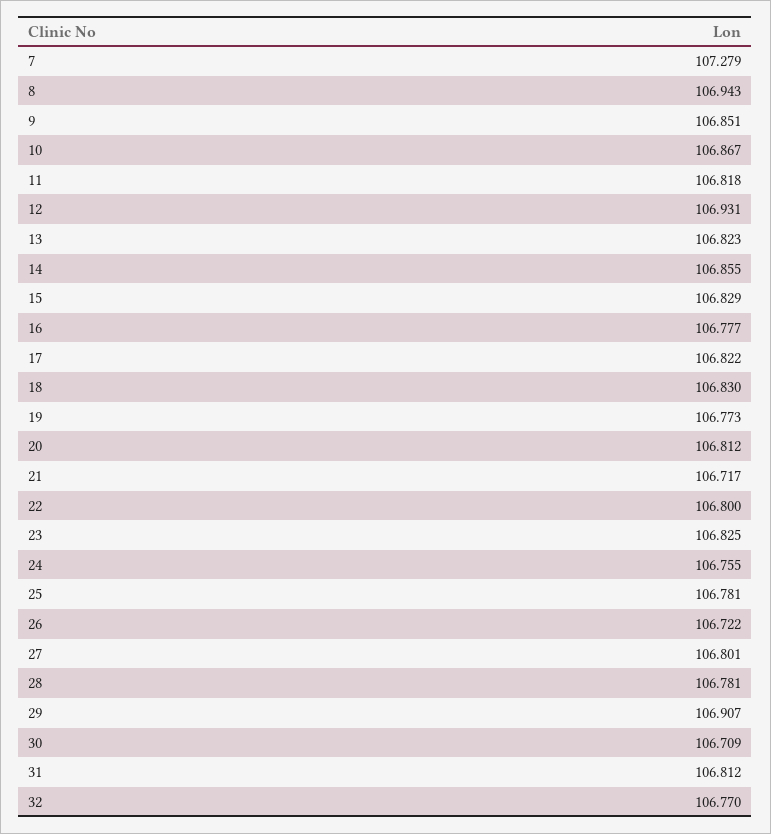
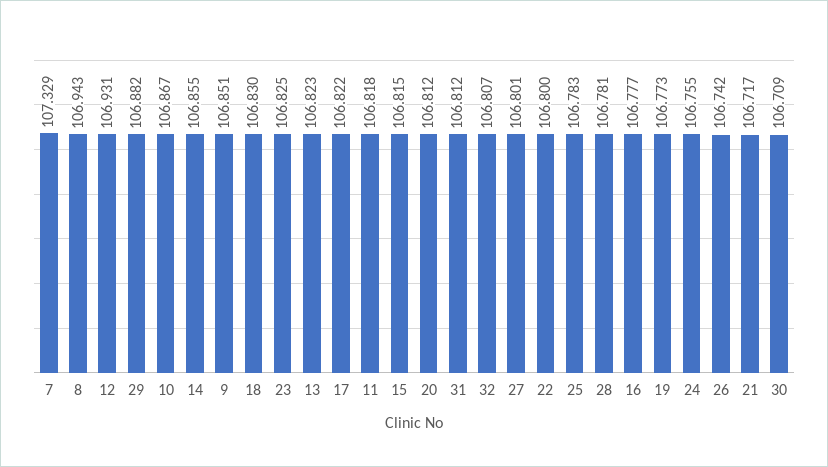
7: 107.279 -> 107.329
15: 106.829 -> 106.815
25: 106.781 -> 106.783
26: 106.722 -> 106.742
29: 106.907 -> 106.882
32: 106.77 -> 106.807

